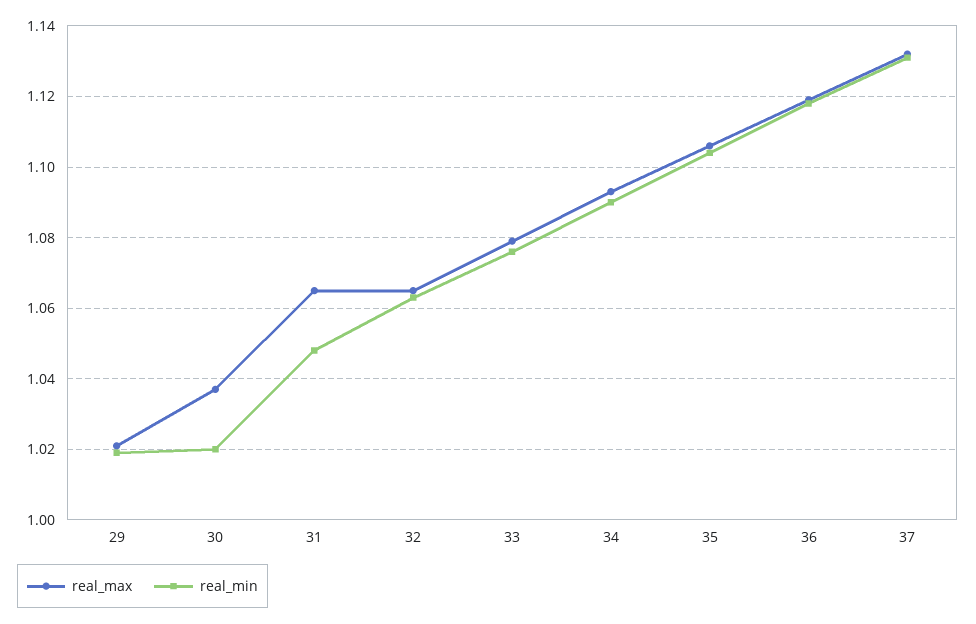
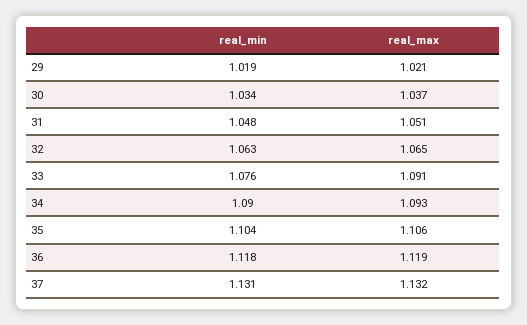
real_min, 30: 1.02 -> 1.034
real_max, 31: 1.065 -> 1.051
real_max, 33: 1.08 -> 1.091

